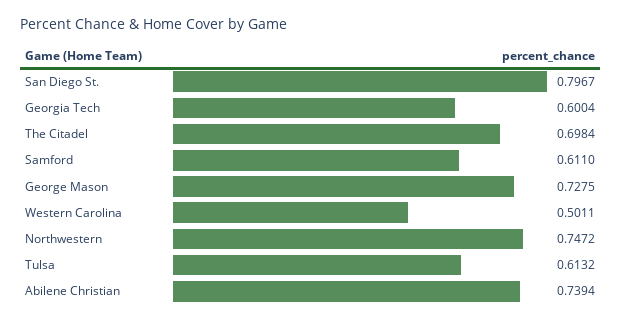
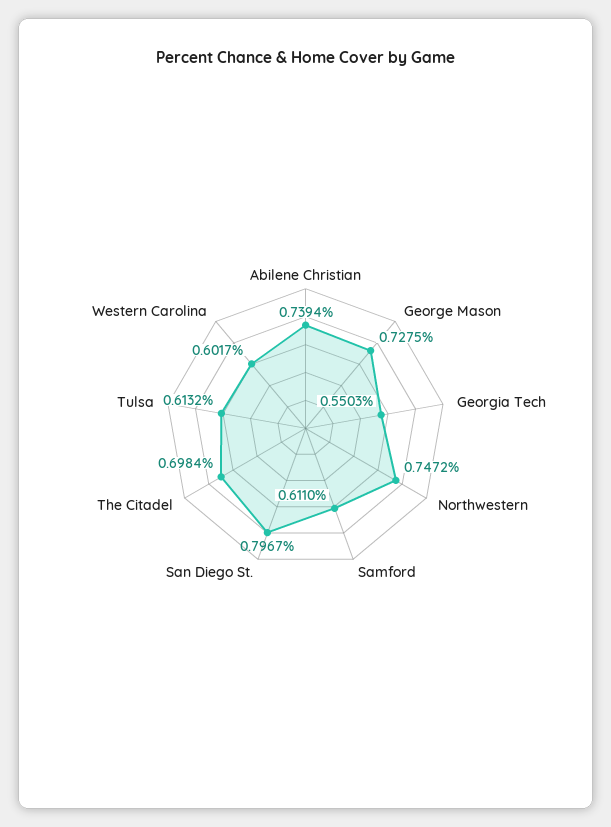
Georgia Tech: 0.6004 -> 0.5503
Western Carolina: 0.5011 -> 0.6017

